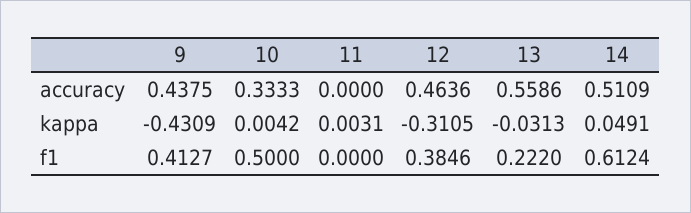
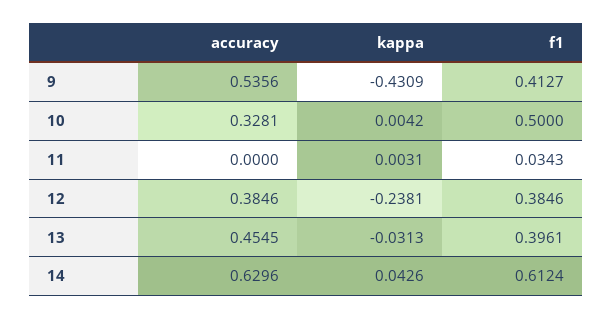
9, accuracy: 0.4375 -> 0.5356
10, accuracy: 0.3333 -> 0.3281
12, accuracy: 0.4636 -> 0.3846
13, accuracy: 0.5586 -> 0.4545
14, accuracy: 0.5109 -> 0.6296
12, kappa: -0.3105 -> -0.2381
14, kappa: 0.0491 -> 0.0426
11, f1: 0 -> 0.0343
13, f1: 0.222 -> 0.3961

